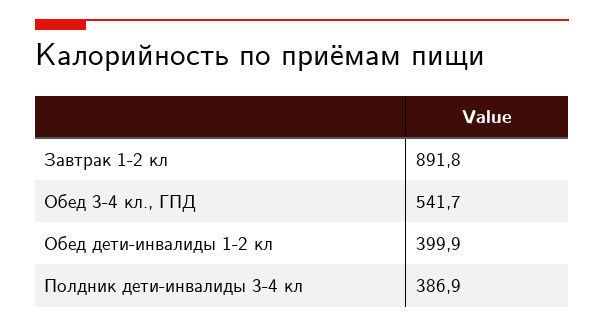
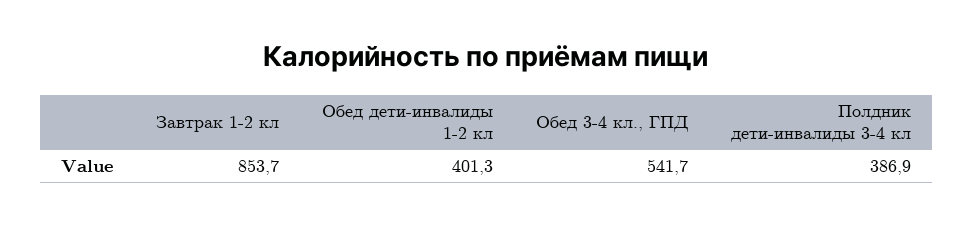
Завтрак 1-2 кл: 891.8 -> 853.7
Обед дети-инвалиды 1-2 кл: 399.9 -> 401.3

